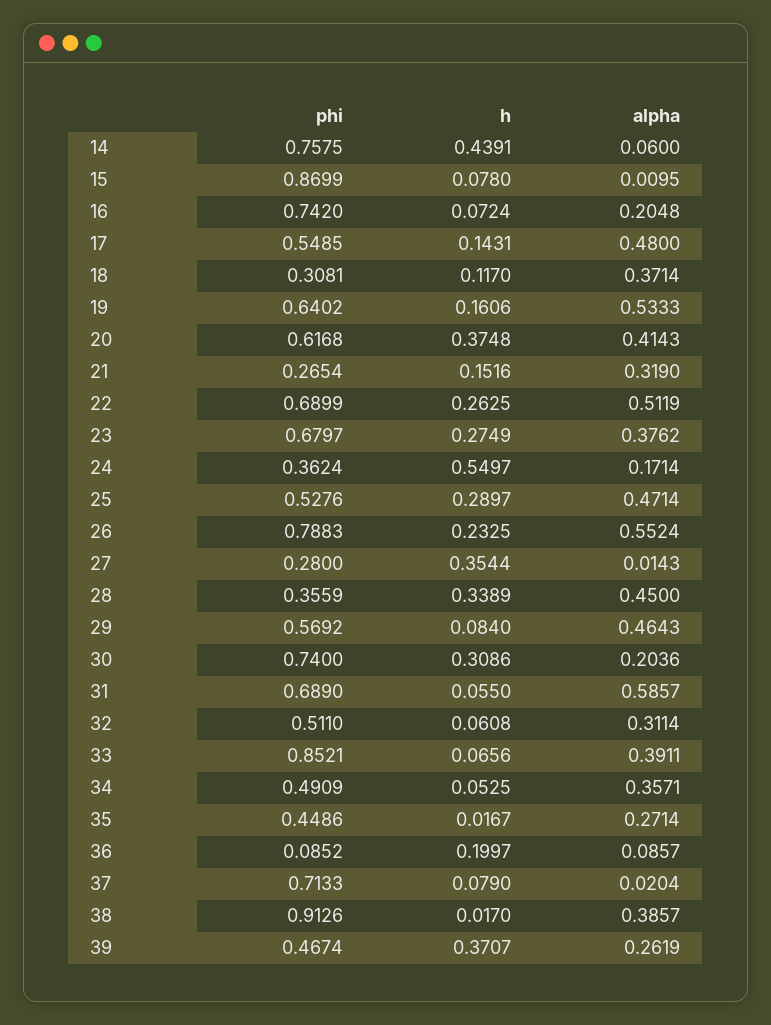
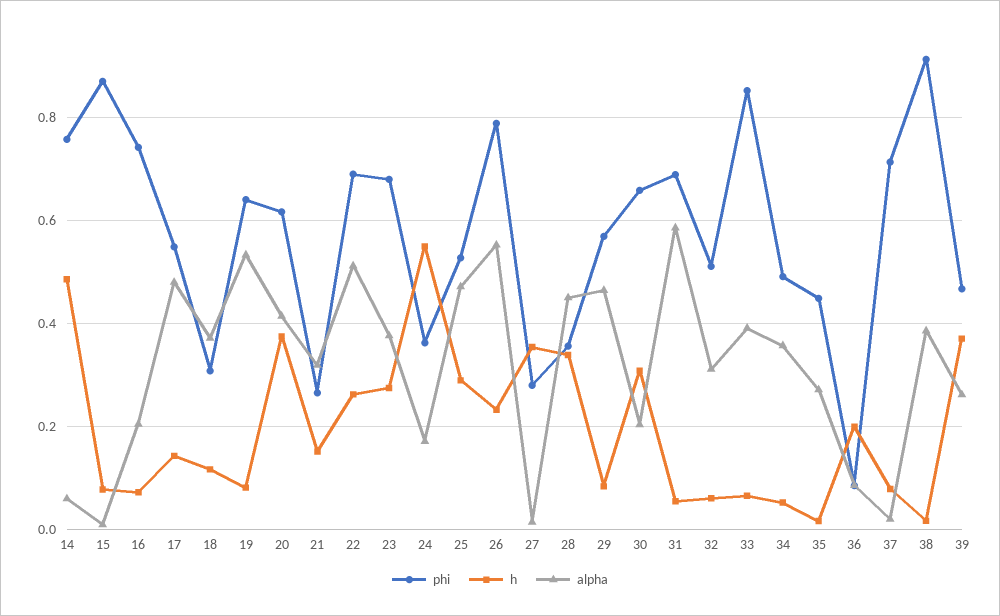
h, 14: 0.4391 -> 0.48
h, 19: 0.1606 -> 0.08
phi, 30: 0.74 -> 0.66

